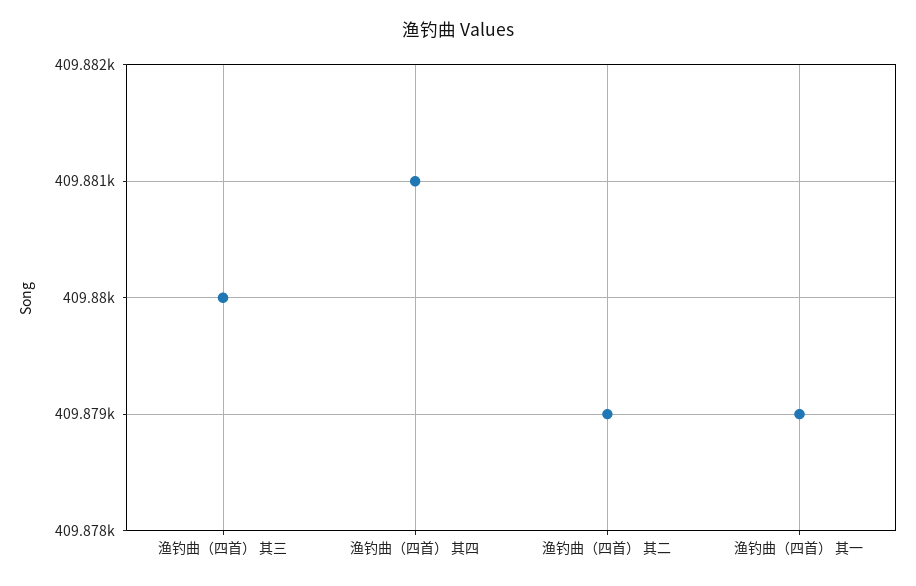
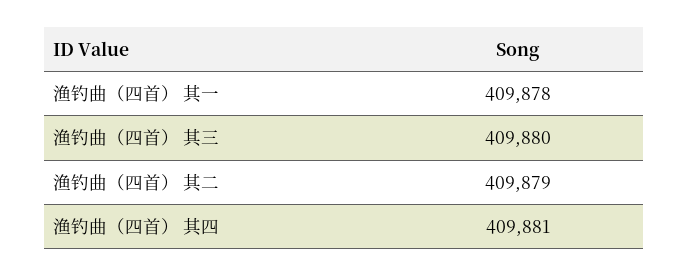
渔钓曲（四首） 其一: 409879 -> 409878

